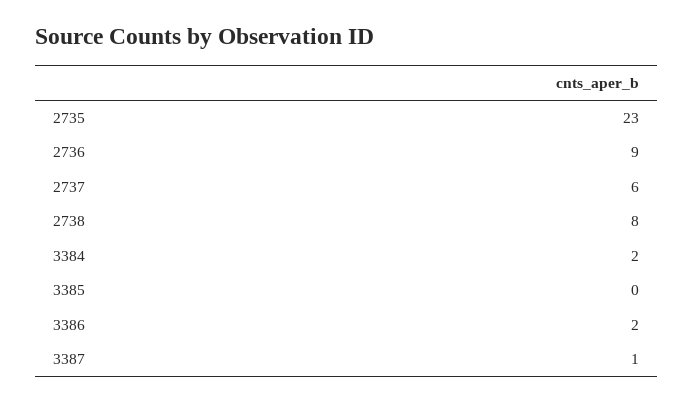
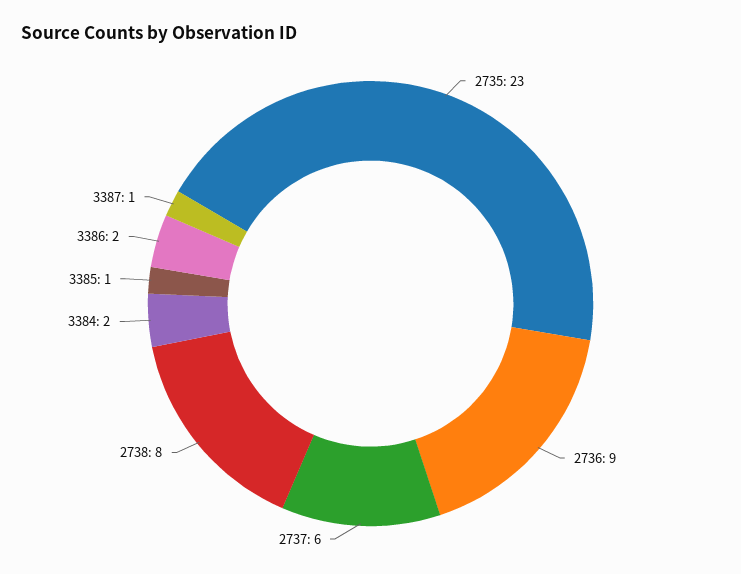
3385: 0 -> 1

